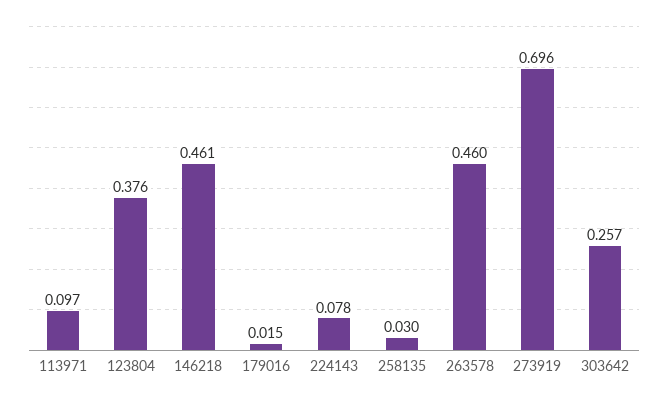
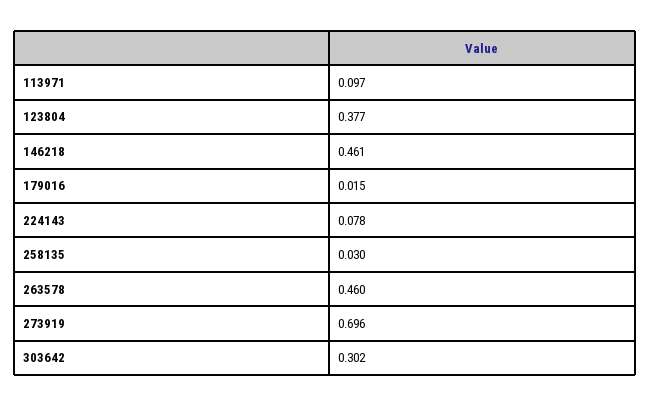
123804: 0.376 -> 0.377
303642: 0.257 -> 0.302

